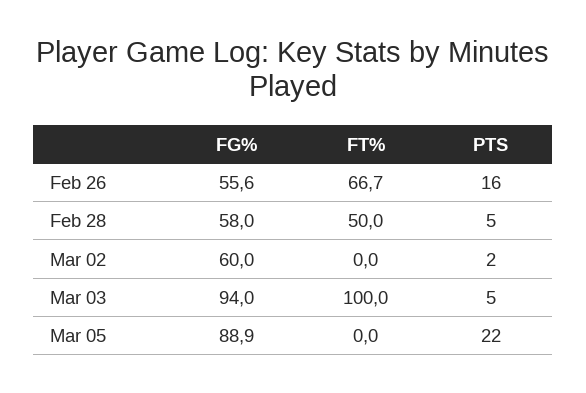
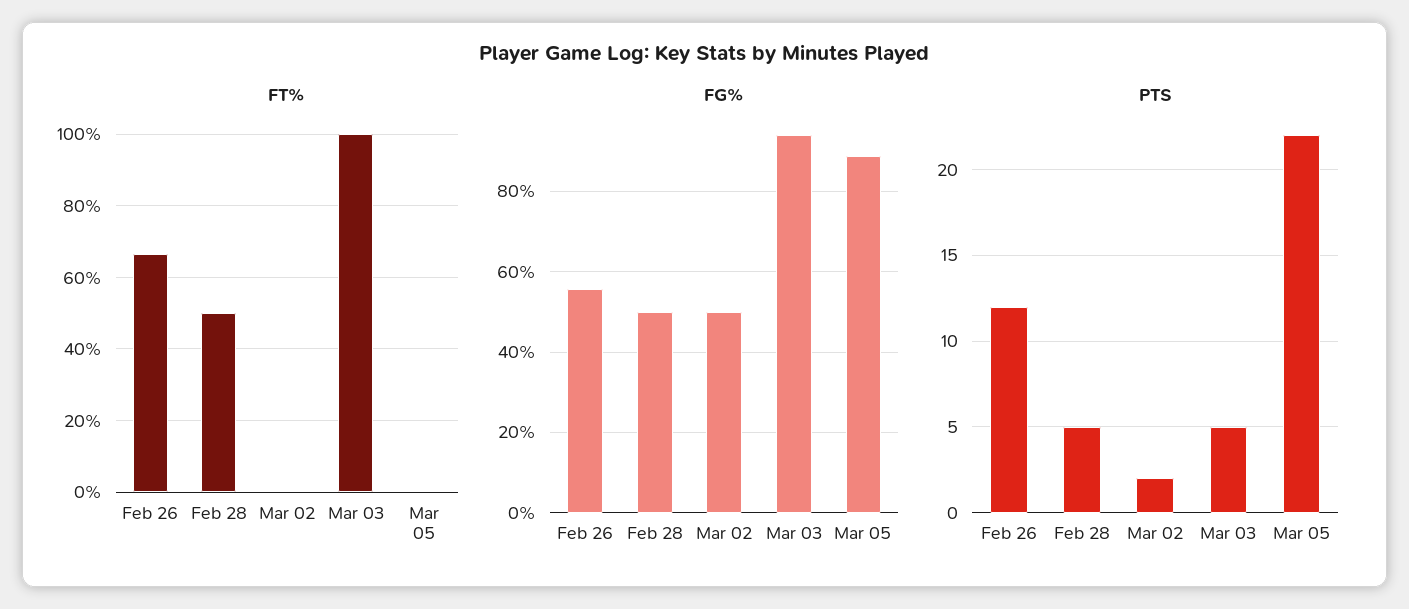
PTS, Feb 26: 16 -> 12
FG%, Feb 28: 58 -> 50
FG%, Mar 02: 60 -> 50

